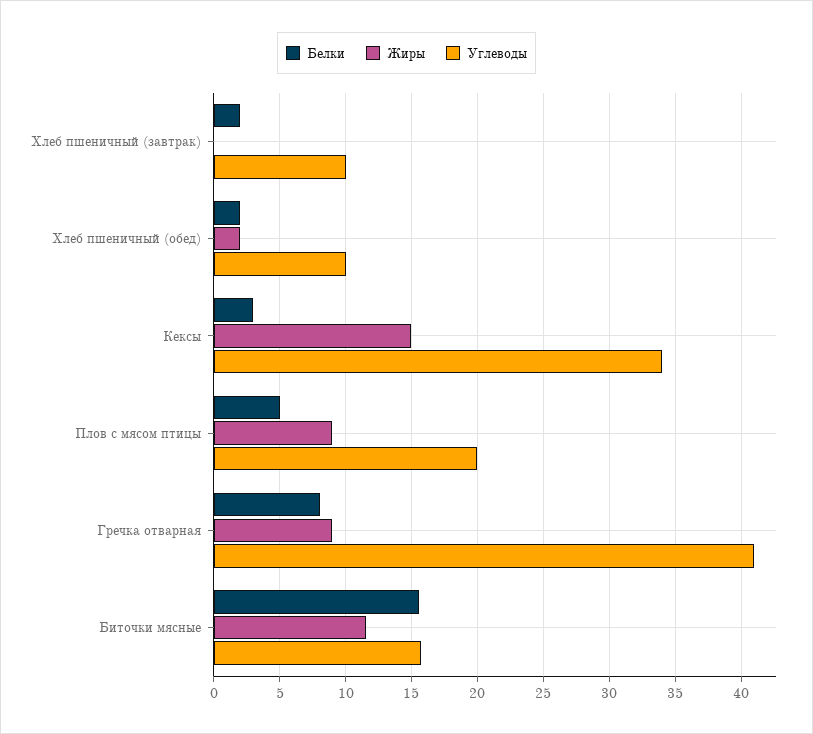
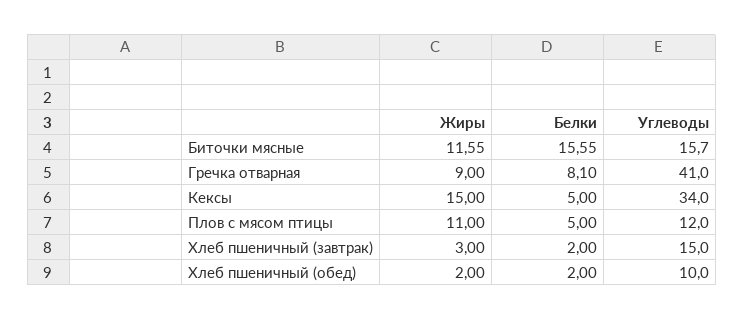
Жиры, Хлеб пшеничный (завтрак): 0 -> 3
Углеводы, Хлеб пшеничный (завтрак): 10 -> 15
Белки, Кексы: 3 -> 5
Жиры, Плов с мясом птицы: 9 -> 11
Углеводы, Плов с мясом птицы: 20 -> 12

